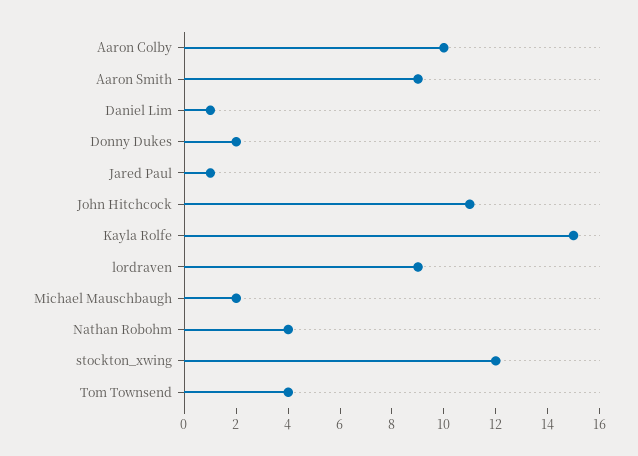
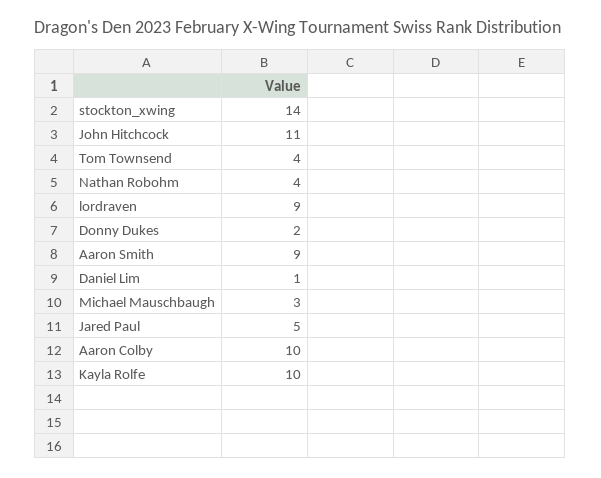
Jared Paul: 1 -> 5
Kayla Rolfe: 15 -> 10
Michael Mauschbaugh: 2 -> 3
stockton_xwing: 12 -> 14

